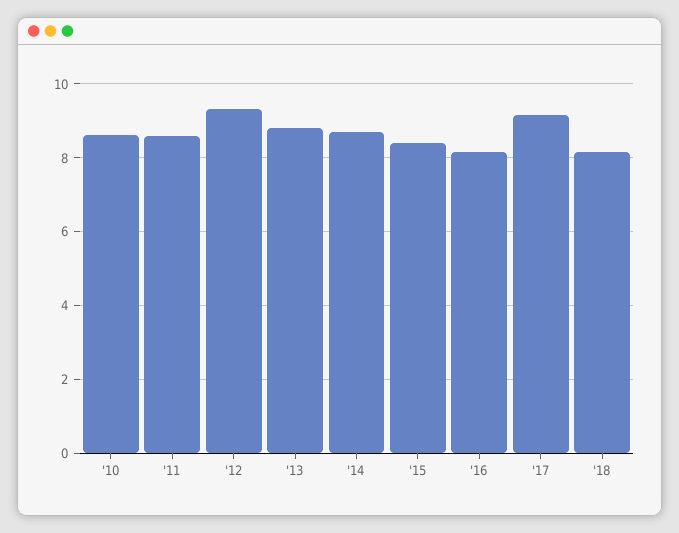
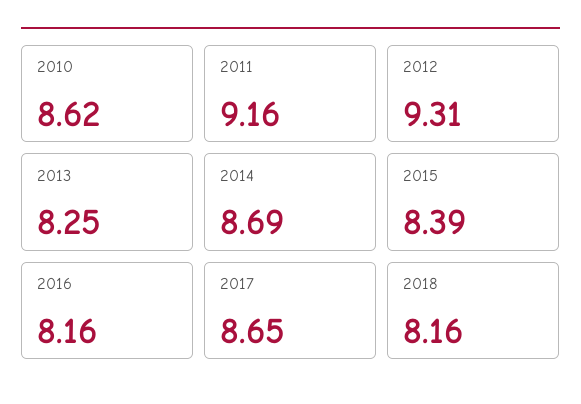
'11: 8.6 -> 9.16
'13: 8.8 -> 8.25
'17: 9.2 -> 8.65

